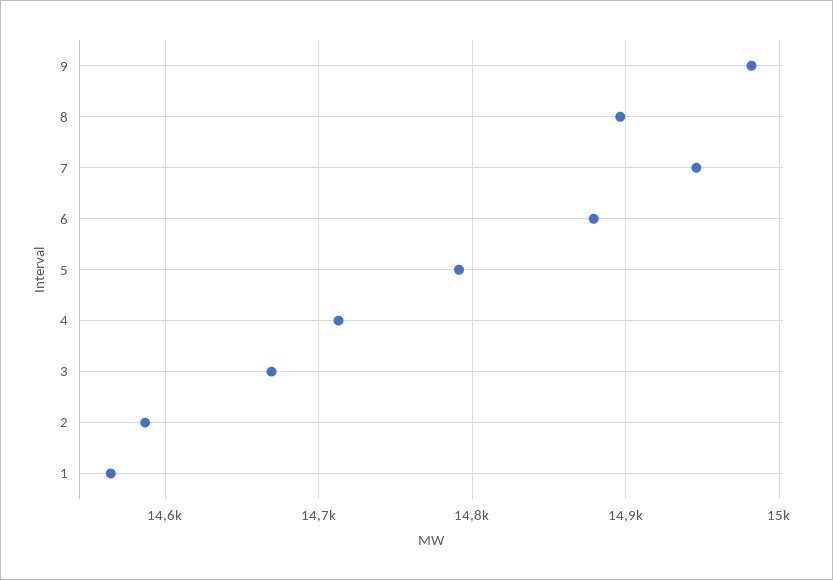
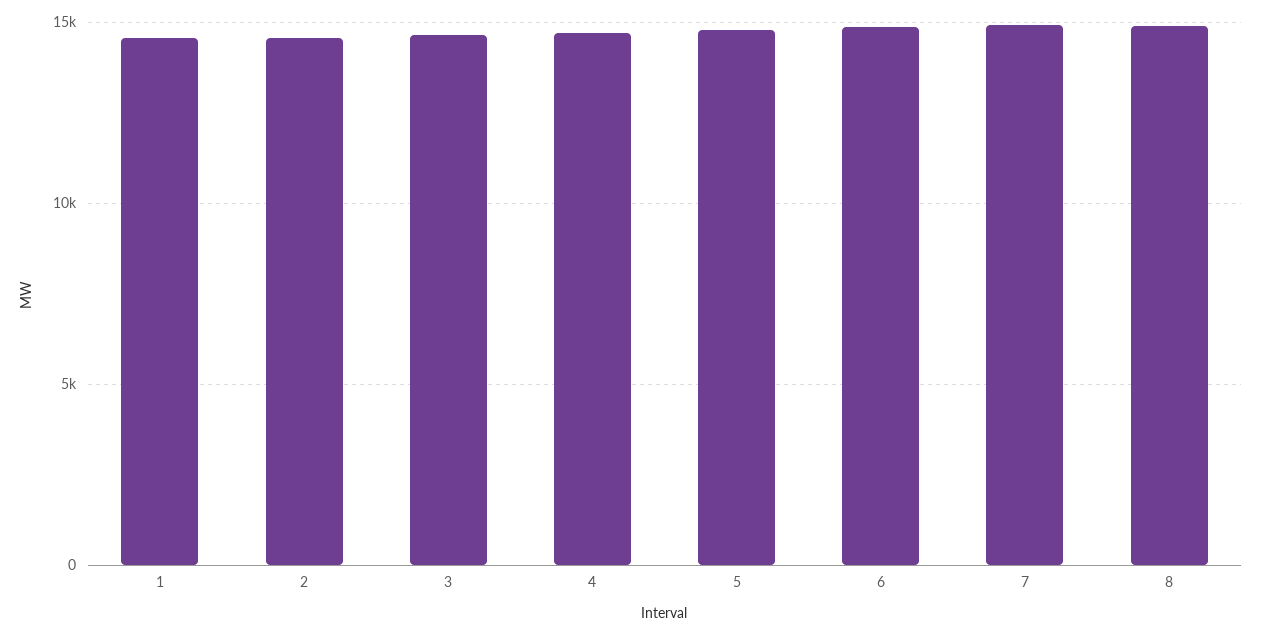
9: 14980 -> none

